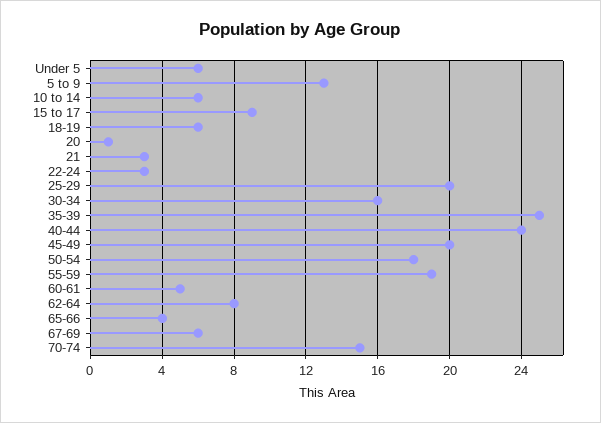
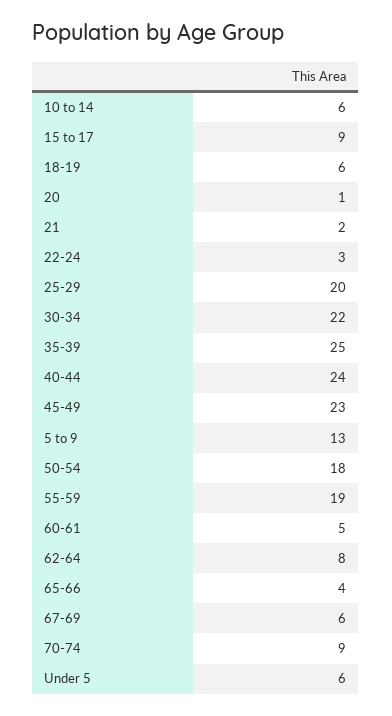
21: 3 -> 2
30-34: 16 -> 22
45-49: 20 -> 23
70-74: 15 -> 9

